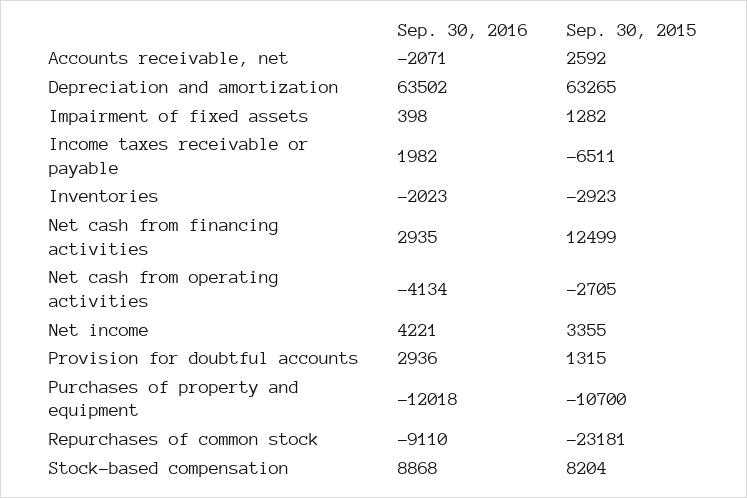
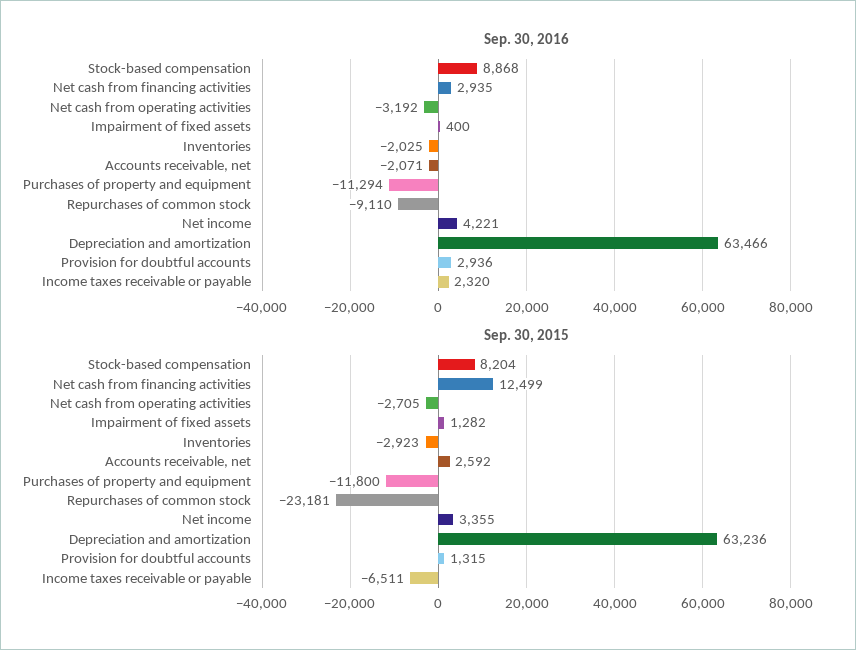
Sep. 30, 2016, Depreciation and amortization: 63502 -> 63466
Sep. 30, 2015, Depreciation and amortization: 63265 -> 63236
Sep. 30, 2016, Impairment of fixed assets: 398 -> 400
Sep. 30, 2016, Income taxes receivable or payable: 1982 -> 2320
Sep. 30, 2016, Inventories: -2023 -> -2025
Sep. 30, 2016, Net cash from operating activities: -4134 -> -3192
Sep. 30, 2016, Purchases of property and equipment: -12018 -> -11294
Sep. 30, 2015, Purchases of property and equipment: -10700 -> -11800

